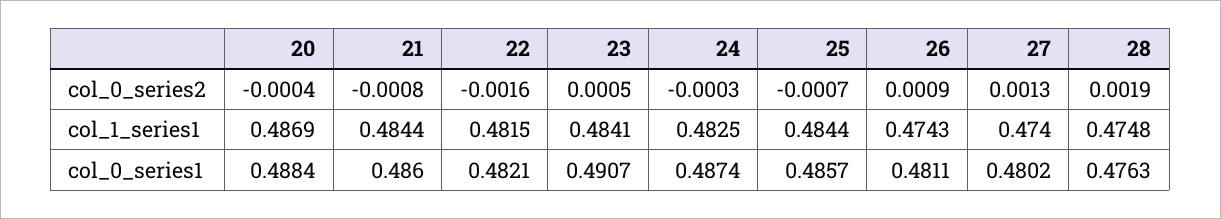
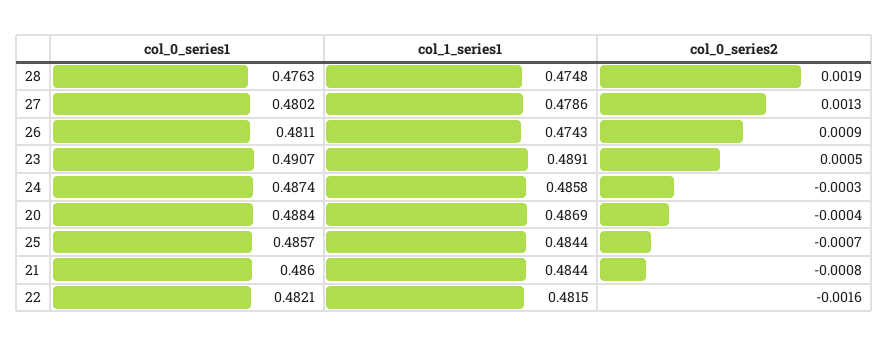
23, col_1_series1: 0.4841 -> 0.4891
24, col_1_series1: 0.4825 -> 0.4858
27, col_1_series1: 0.474 -> 0.4786

